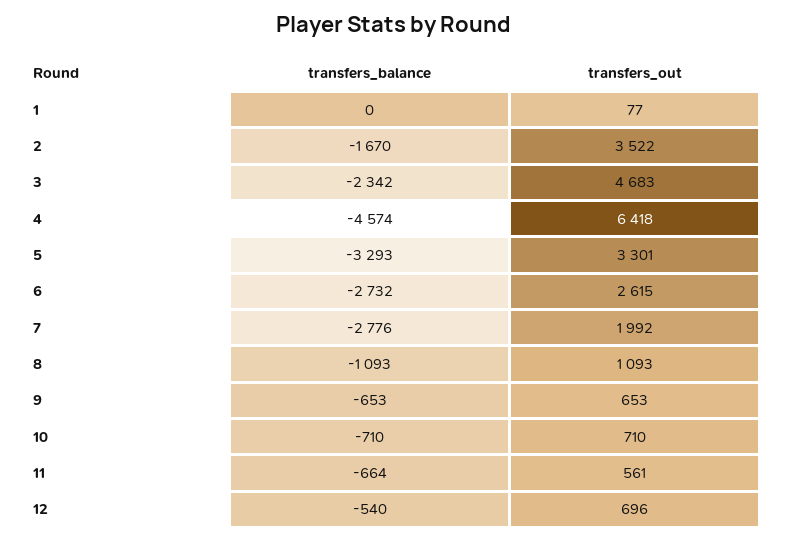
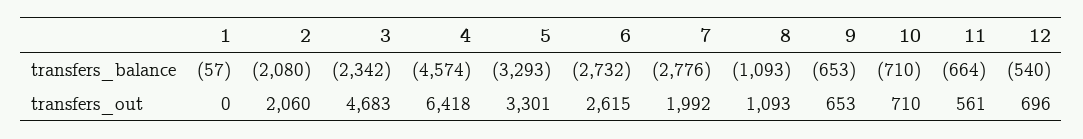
transfers_balance, 1: 0 -> -57
transfers_out, 1: 77 -> 0
transfers_balance, 2: -1670 -> -2080
transfers_out, 2: 3522 -> 2060

